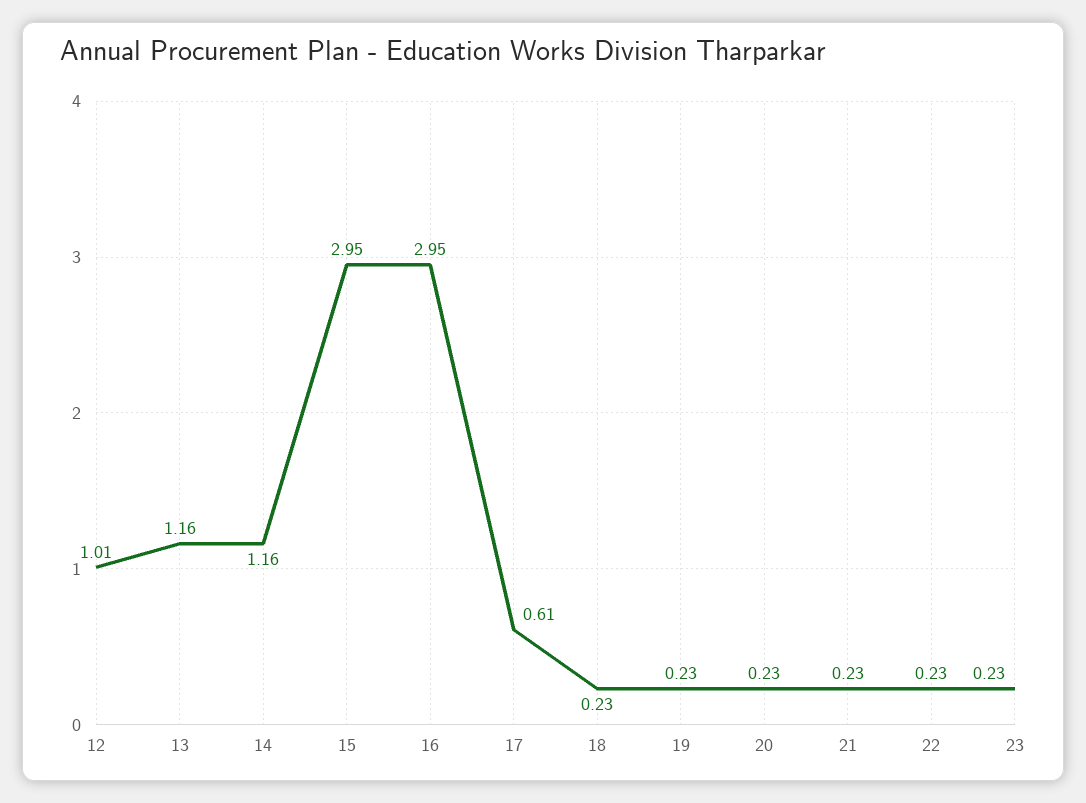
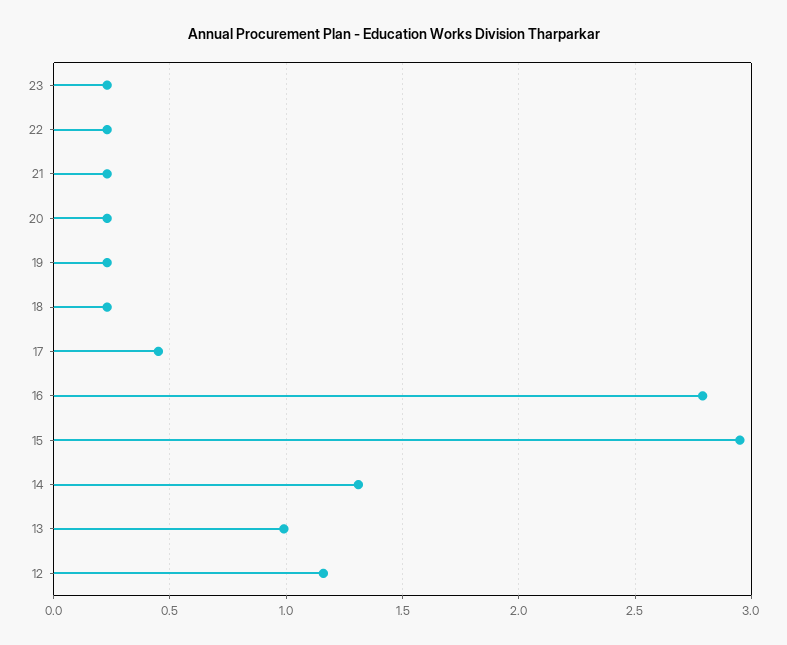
12: 1.01 -> 1.15
13: 1.16 -> 1
14: 1.16 -> 1.3
16: 2.95 -> 2.8
17: 0.61 -> 0.45

